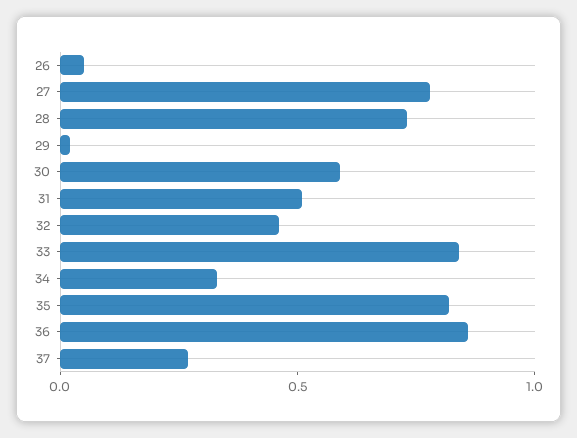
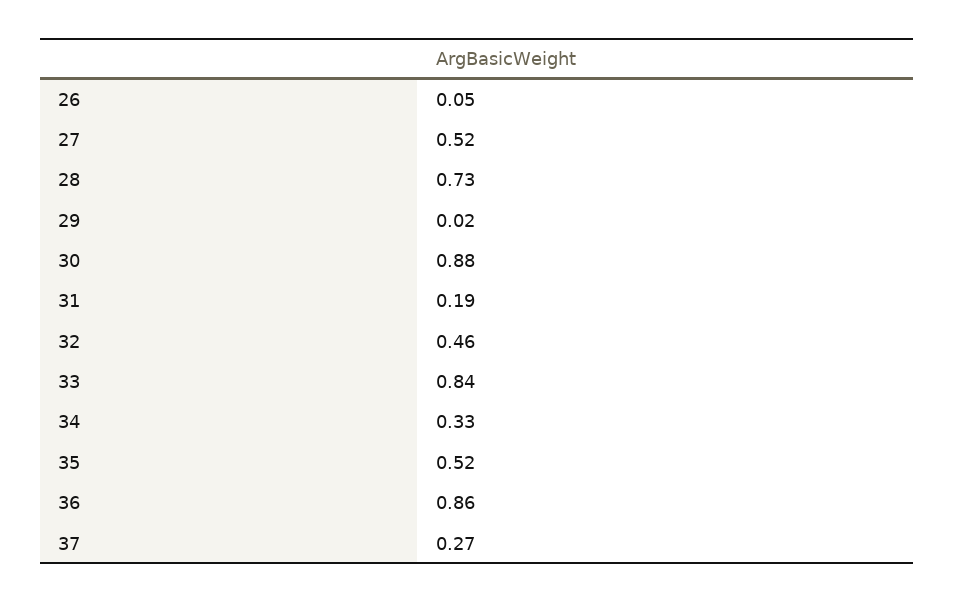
27: 0.8 -> 0.52
30: 0.6 -> 0.88
31: 0.5 -> 0.19
35: 0.8 -> 0.52

